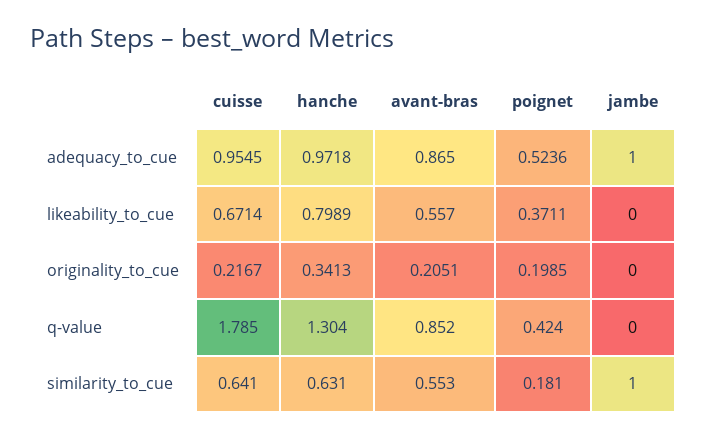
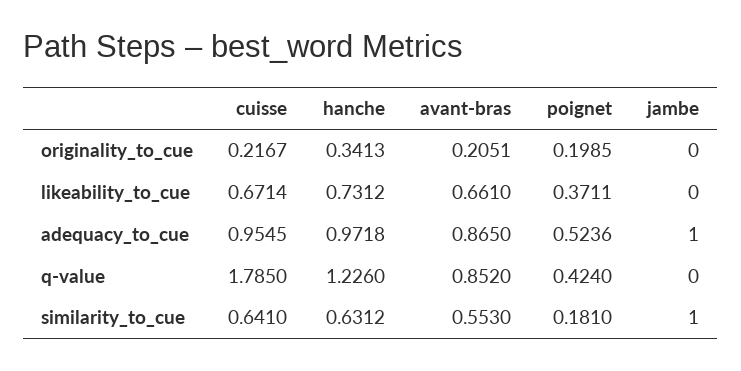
hanche, likeability_to_cue: 0.7989 -> 0.7312
avant-bras, likeability_to_cue: 0.557 -> 0.661
hanche, q-value: 1.304 -> 1.226
hanche, similarity_to_cue: 0.631 -> 0.6312

